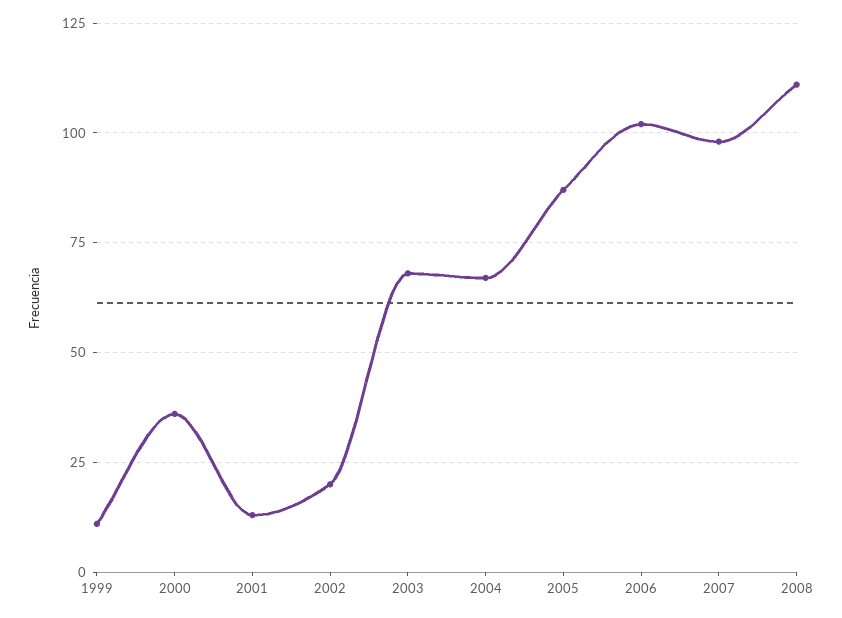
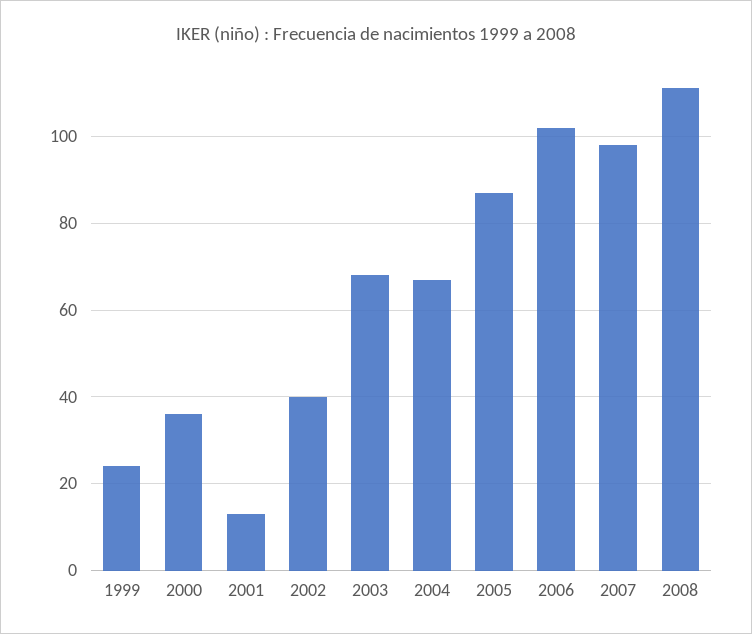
1999: 10 -> 25
2002: 20 -> 40

